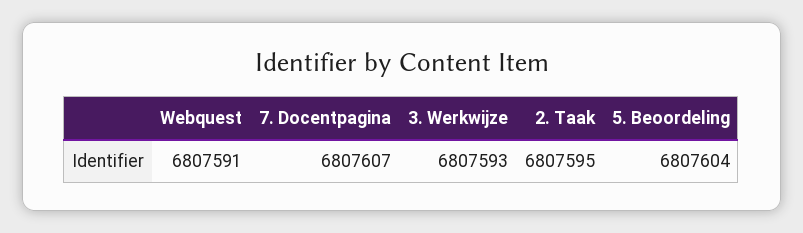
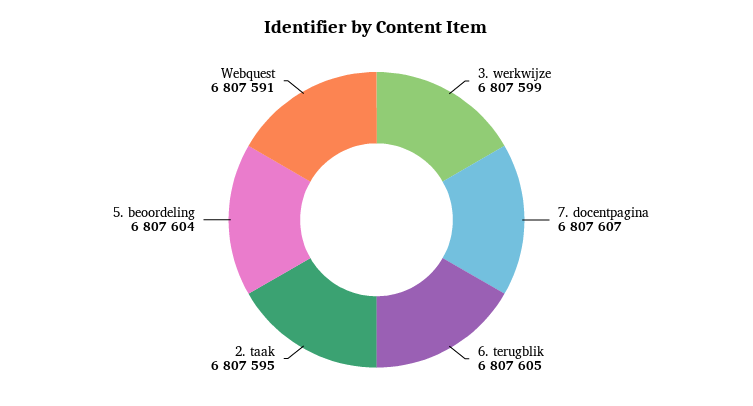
3. Werkwijze: 6807593 -> 6807599
6. terugblik: none -> 6807605

